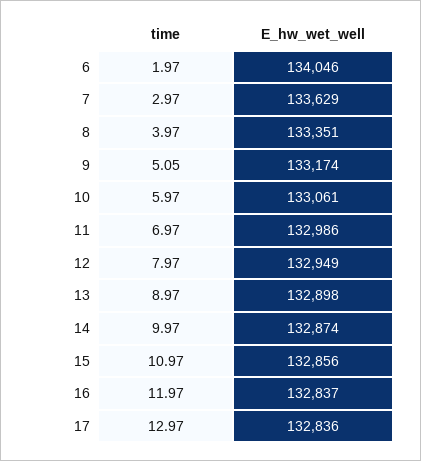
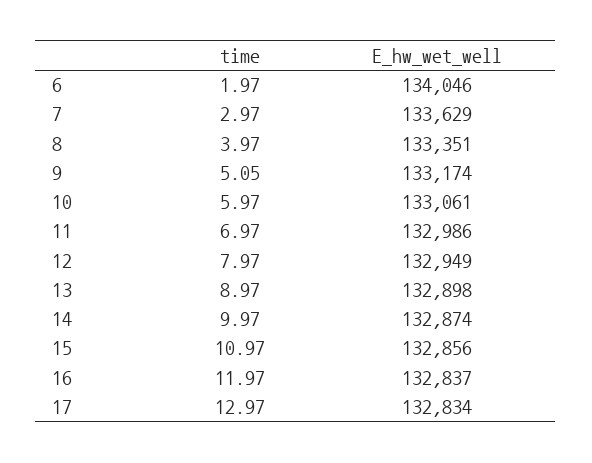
E_hw_wet_well, 17: 132836 -> 132834

